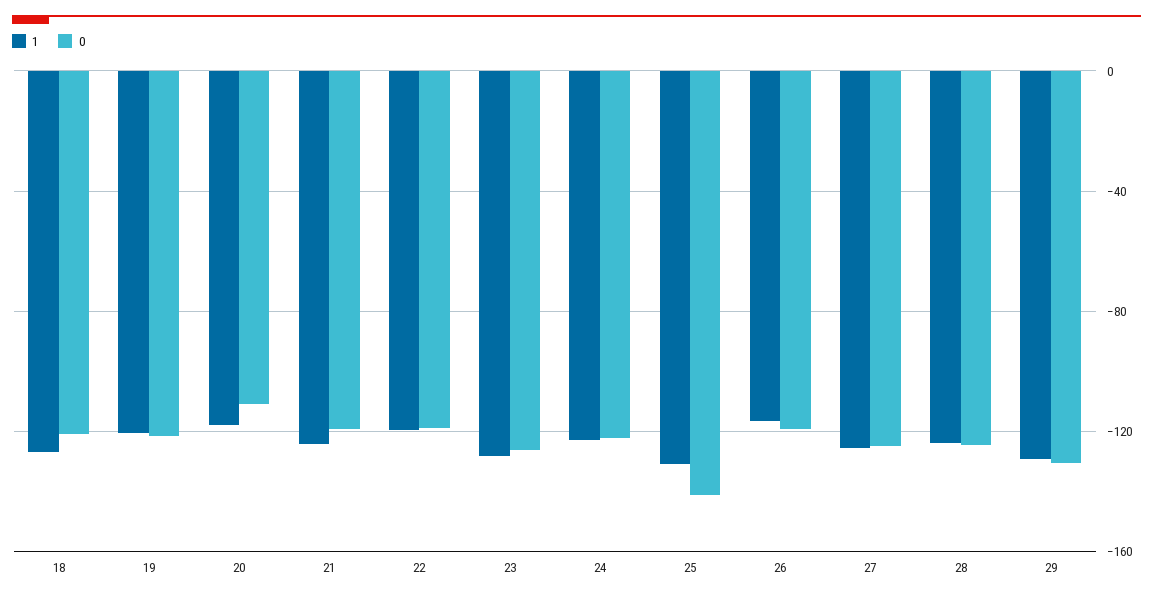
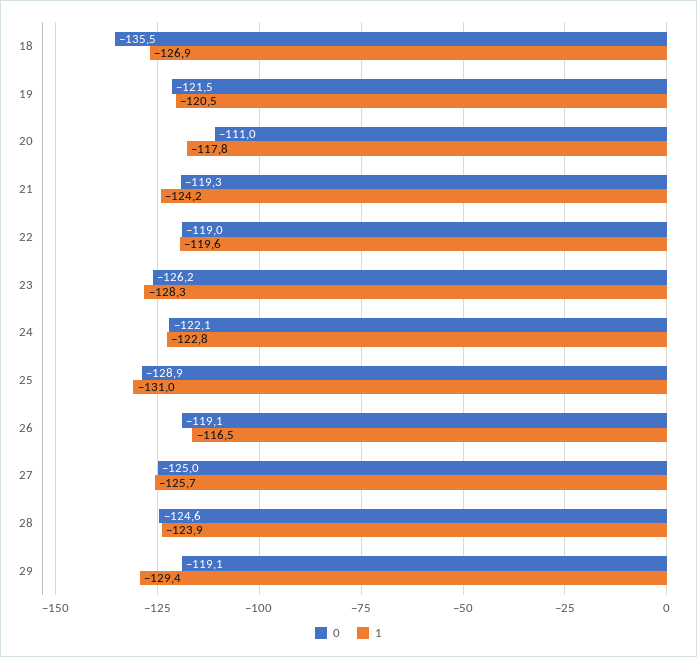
0, 18: -120 -> -135.5
0, 25: -140 -> -128.9
0, 29: -130 -> -119.1

